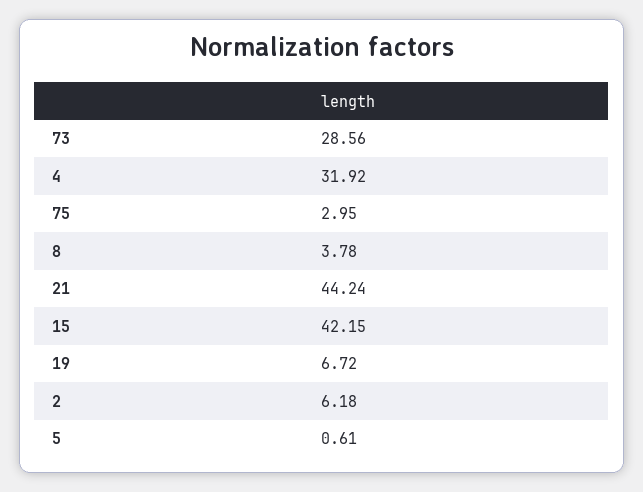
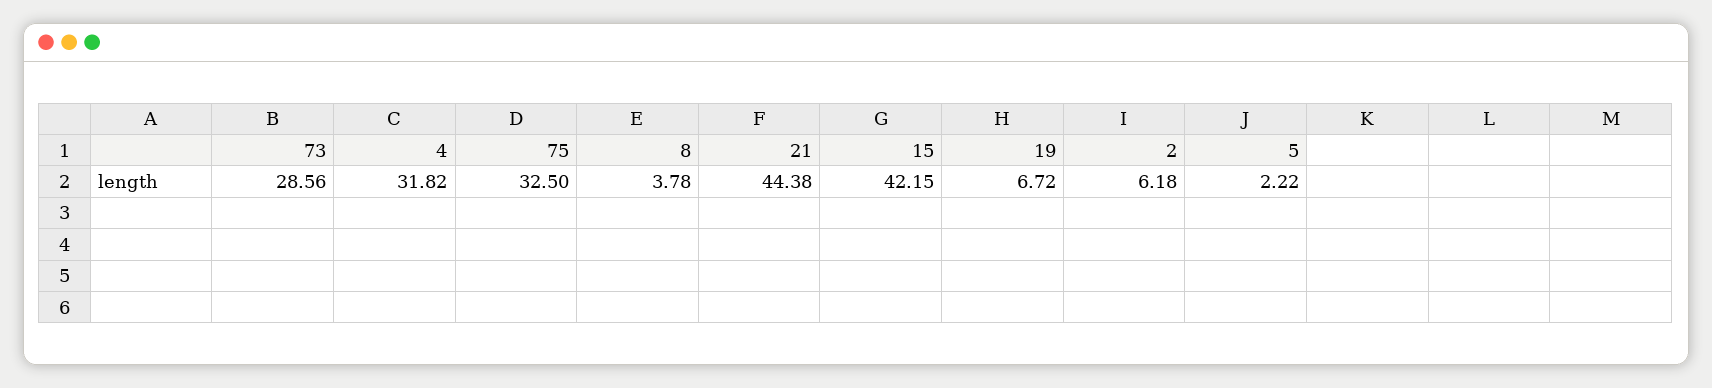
4: 31.92 -> 31.82
75: 2.95 -> 32.5
21: 44.24 -> 44.38
5: 0.61 -> 2.22

